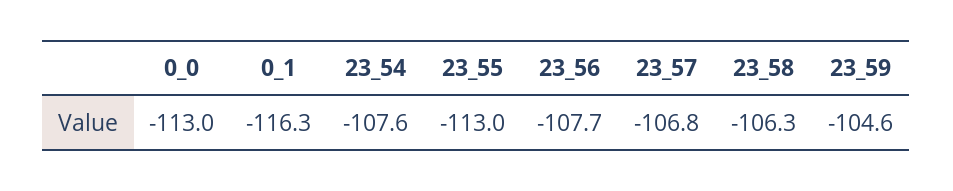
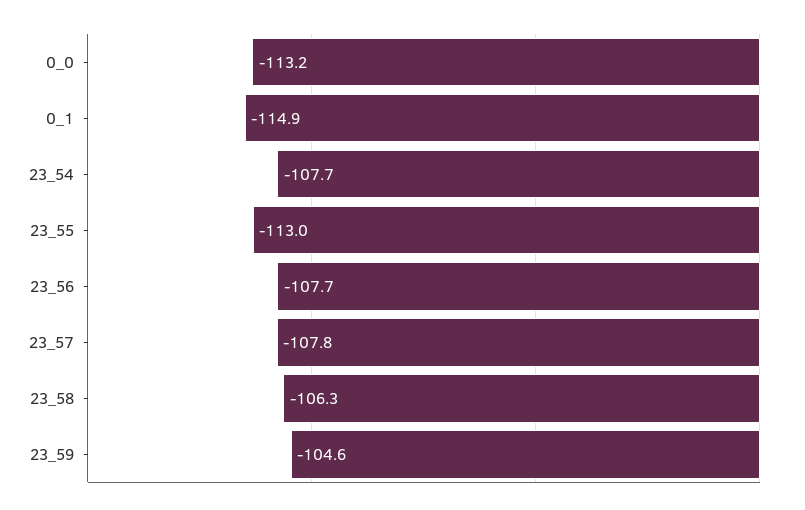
0_0: -113 -> -113.2
0_1: -116.3 -> -114.9
23_54: -107.6 -> -107.7
23_57: -106.8 -> -107.8

